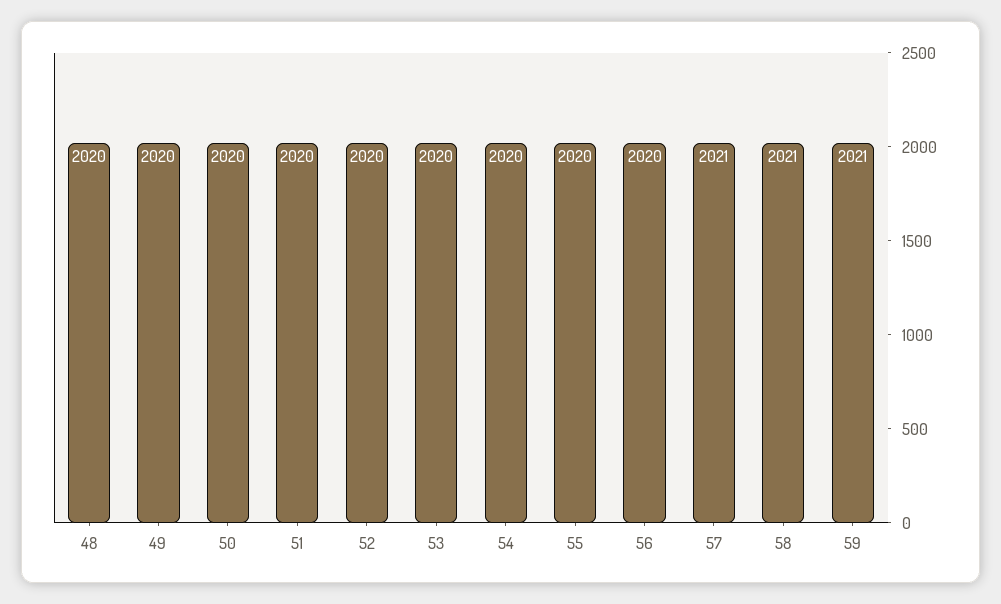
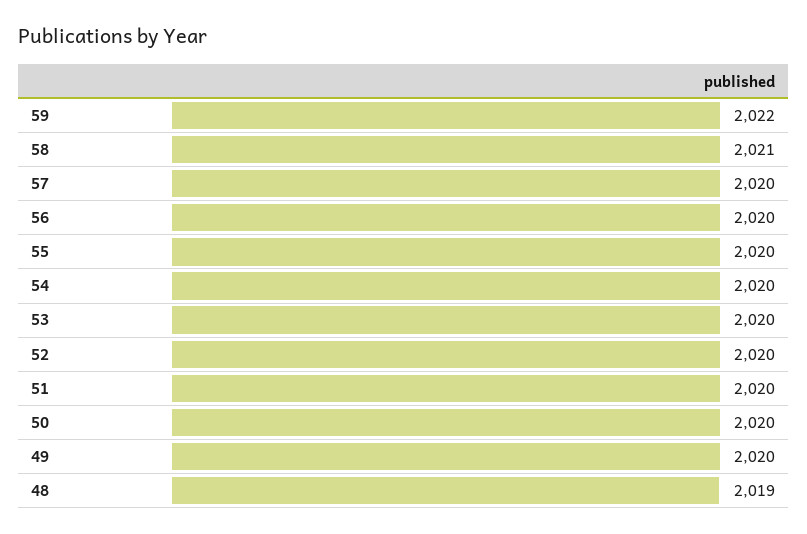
48: 2020 -> 2019
57: 2021 -> 2020
59: 2021 -> 2022

